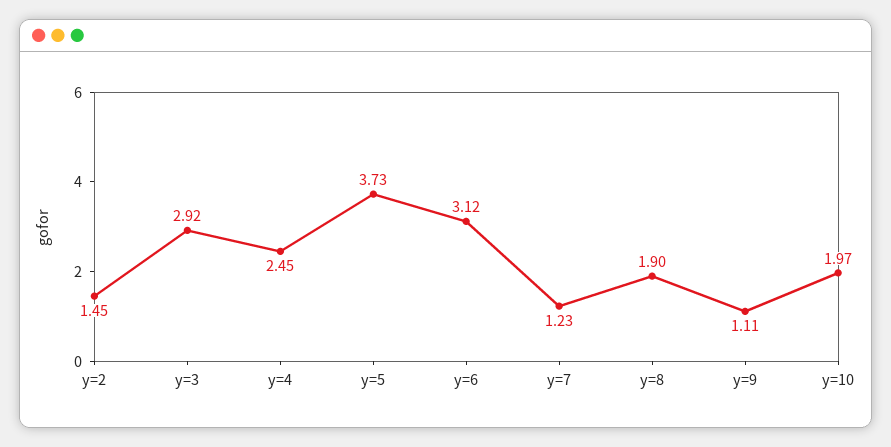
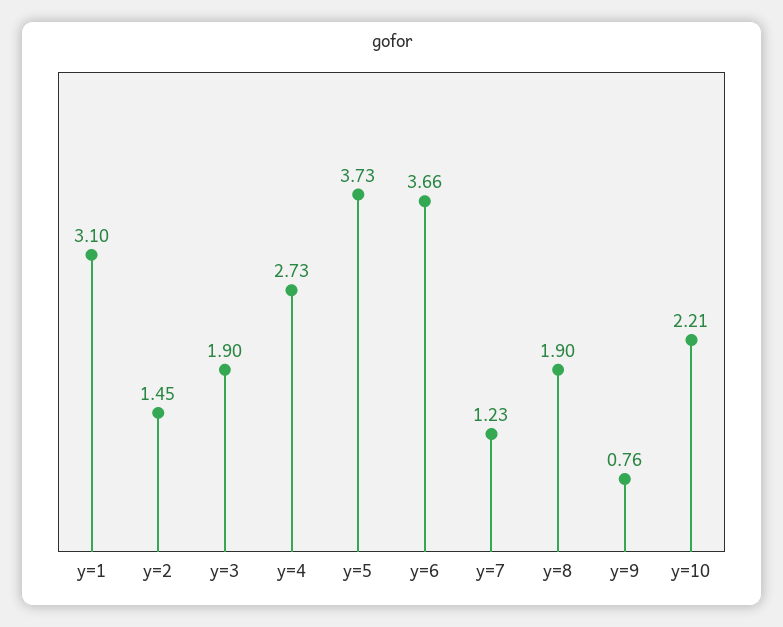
y=3: 2.92 -> 1.9
y=4: 2.45 -> 2.73
y=6: 3.12 -> 3.66
y=9: 1.11 -> 0.76
y=10: 1.97 -> 2.21
y=1: none -> 3.1

